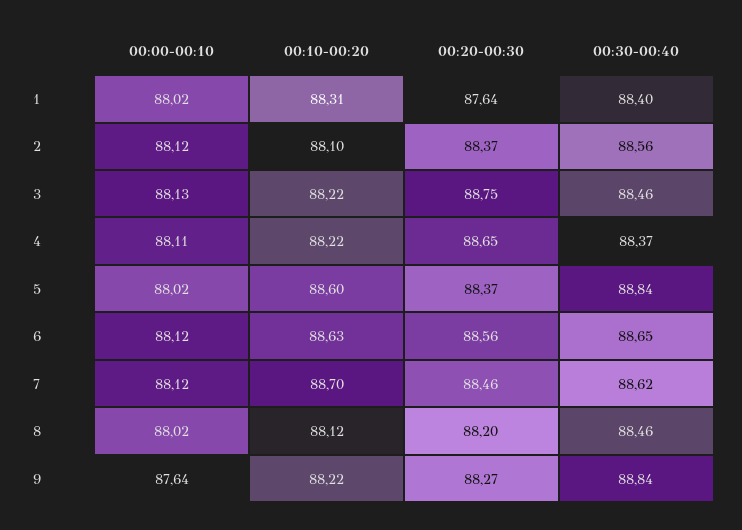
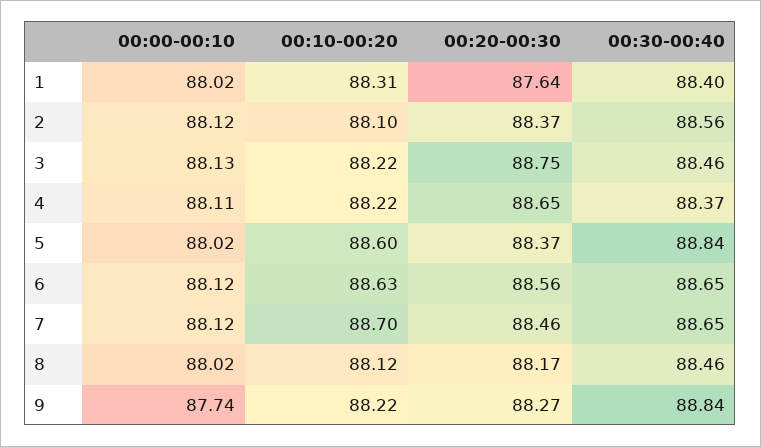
00:30-00:40, 7: 88.62 -> 88.65
00:20-00:30, 8: 88.2 -> 88.17
00:00-00:10, 9: 87.64 -> 87.74

